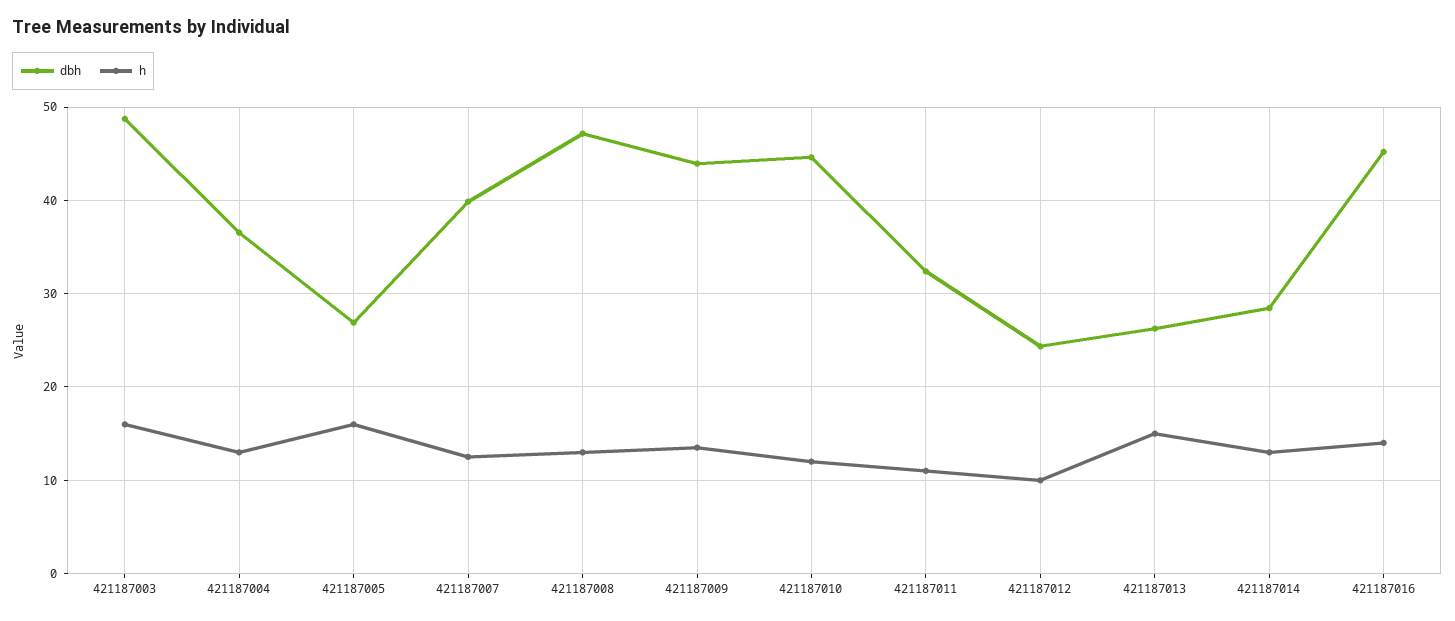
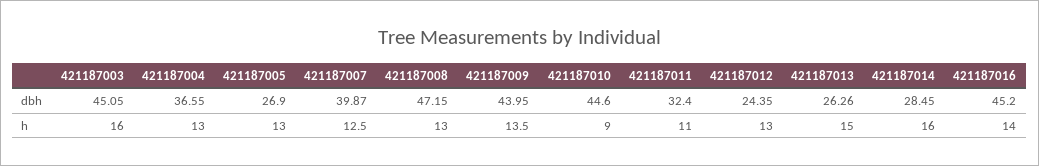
dbh, 421187003: 49 -> 45.05
h, 421187005: 16 -> 13
h, 421187010: 12 -> 9
h, 421187012: 10 -> 13
h, 421187014: 13 -> 16

